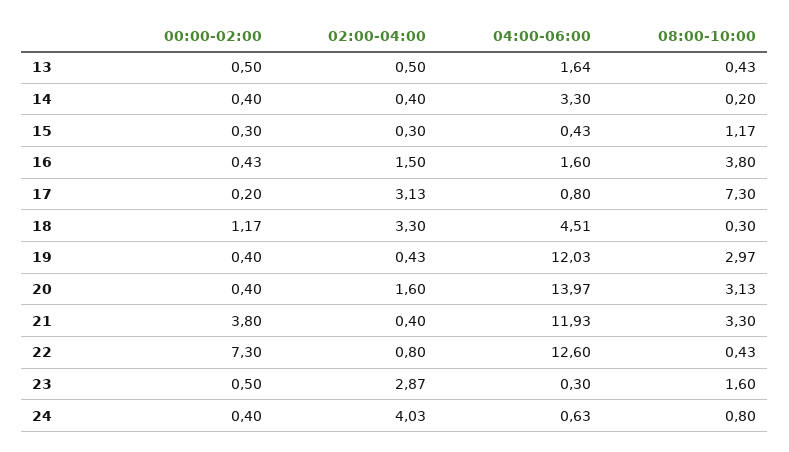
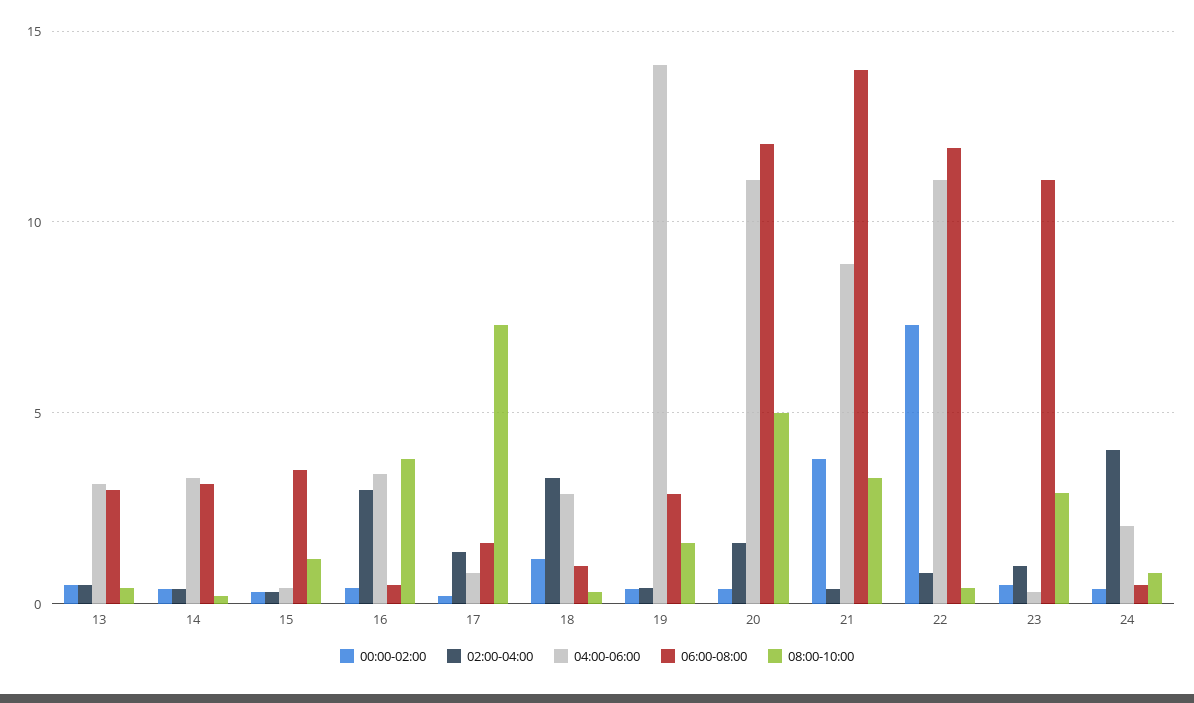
04:00-06:00, 13: 1.64 -> 3
02:00-04:00, 16: 1.5 -> 3
04:00-06:00, 16: 1.6 -> 3.5
02:00-04:00, 17: 3.13 -> 1.5
04:00-06:00, 18: 4.51 -> 3
04:00-06:00, 19: 12.03 -> 14
08:00-10:00, 19: 2.97 -> 1.5
04:00-06:00, 20: 13.97 -> 11
08:00-10:00, 20: 3.13 -> 5
04:00-06:00, 21: 11.93 -> 9
04:00-06:00, 22: 12.6 -> 11
02:00-04:00, 23: 2.87 -> 1
08:00-10:00, 23: 1.6 -> 3
04:00-06:00, 24: 0.63 -> 2
06:00-08:00, 13: none -> 3
06:00-08:00, 14: none -> 3
06:00-08:00, 15: none -> 3.5
06:00-08:00, 16: none -> 0.5
06:00-08:00, 17: none -> 1.5
06:00-08:00, 18: none -> 1
06:00-08:00, 19: none -> 3
06:00-08:00, 20: none -> 12
06:00-08:00, 21: none -> 14
06:00-08:00, 22: none -> 12
06:00-08:00, 23: none -> 11
06:00-08:00, 24: none -> 0.5

